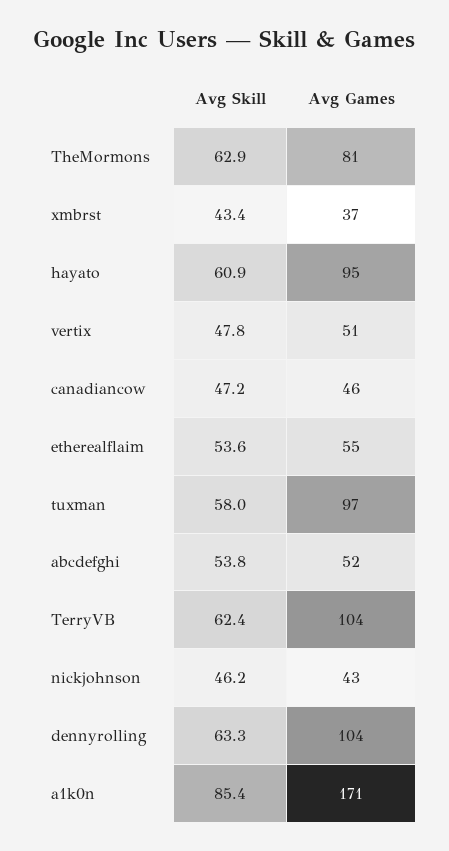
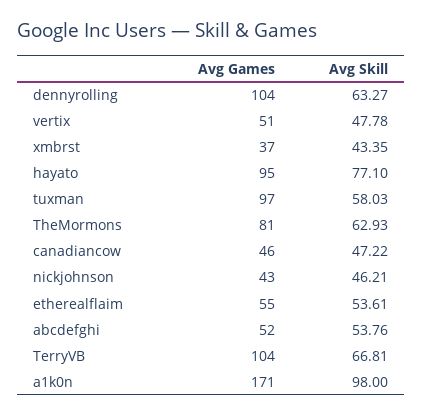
Avg Skill, hayato: 60.9 -> 77.1
Avg Skill, TerryVB: 62.4 -> 66.81
Avg Skill, a1k0n: 85.4 -> 98

